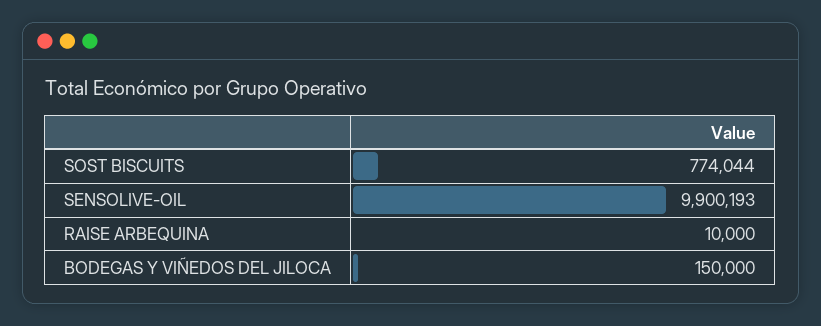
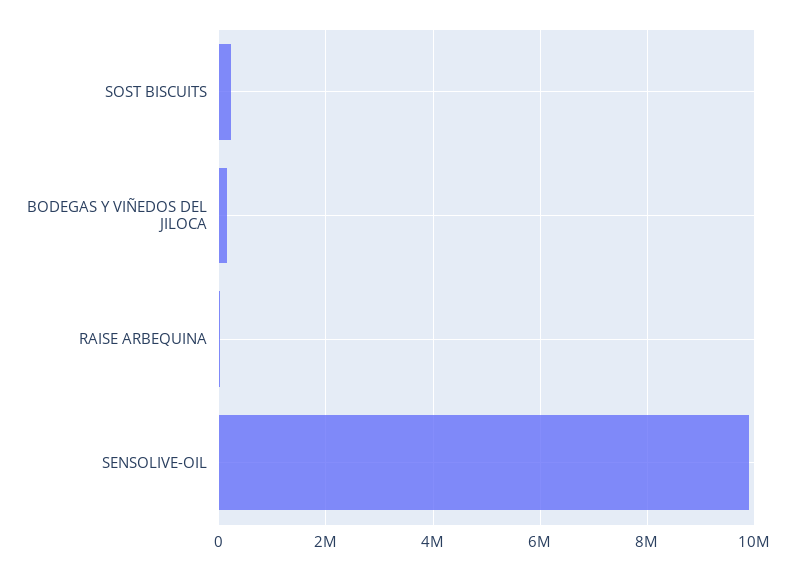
SOST BISCUITS: 774044 -> 200000

